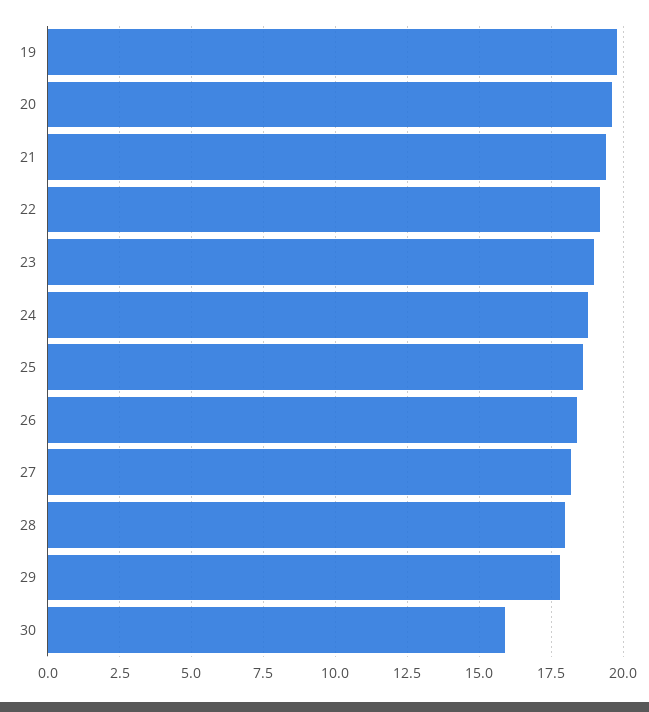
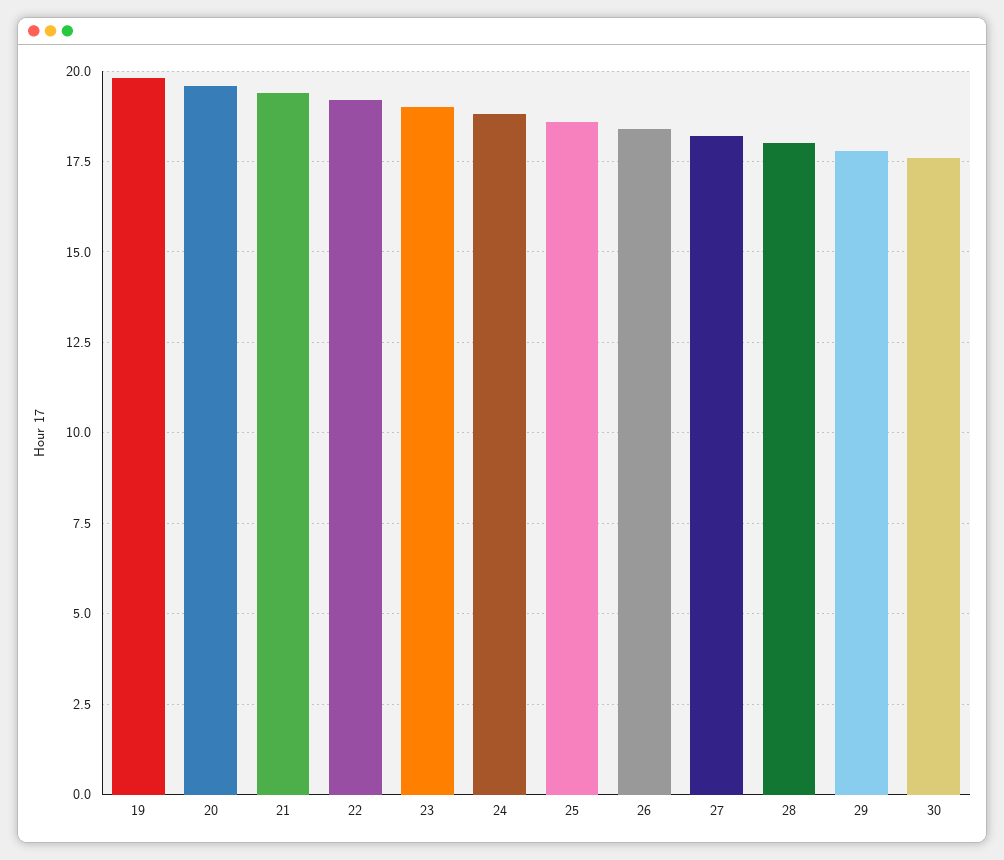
30: 16 -> 17.5

